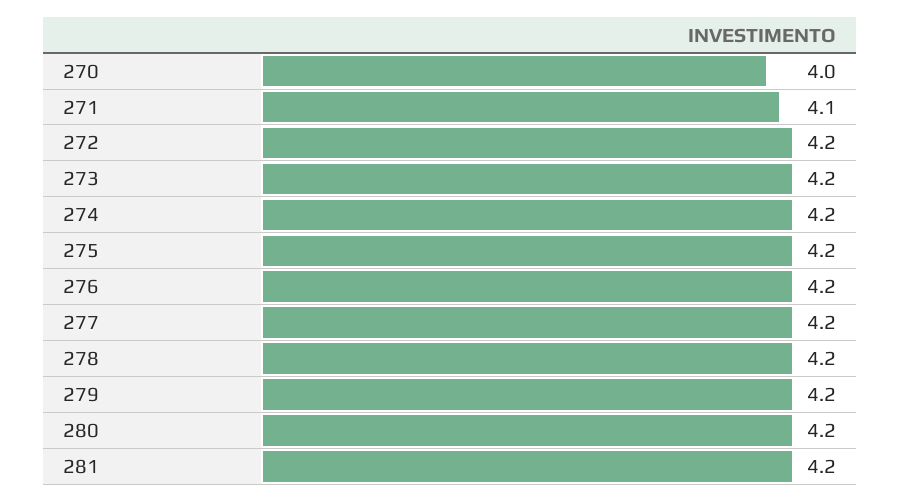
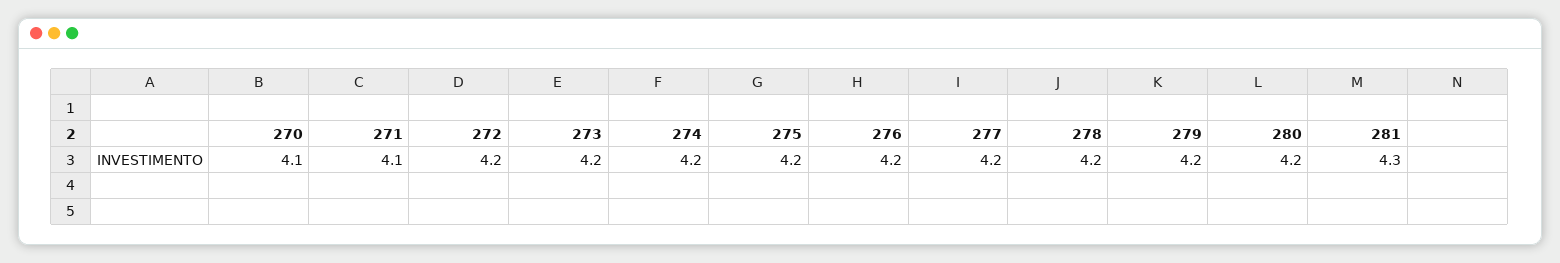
270: 4 -> 4.1
281: 4.2 -> 4.3

